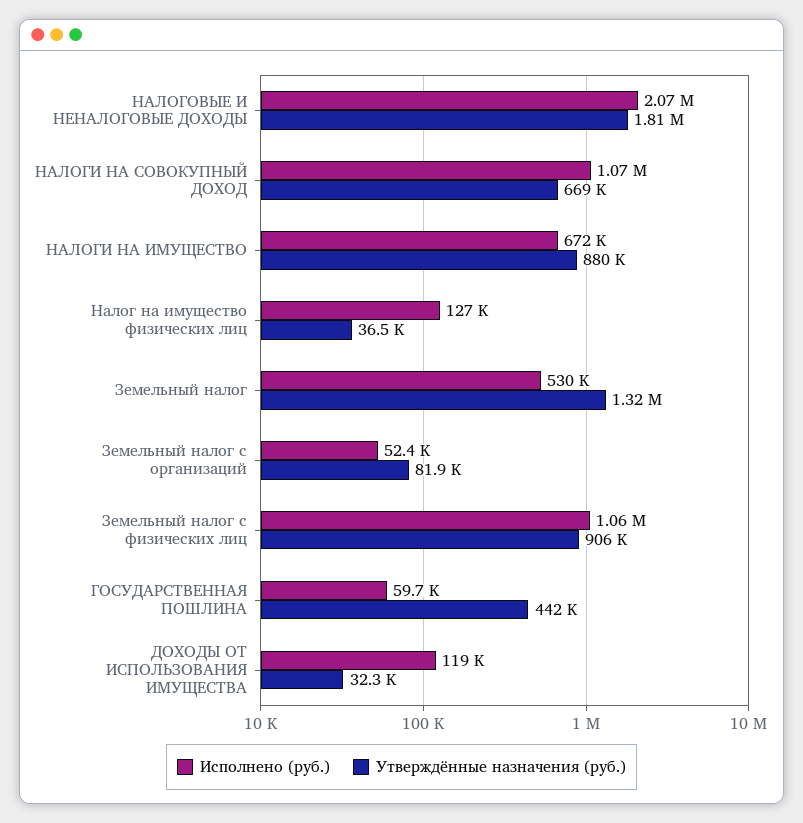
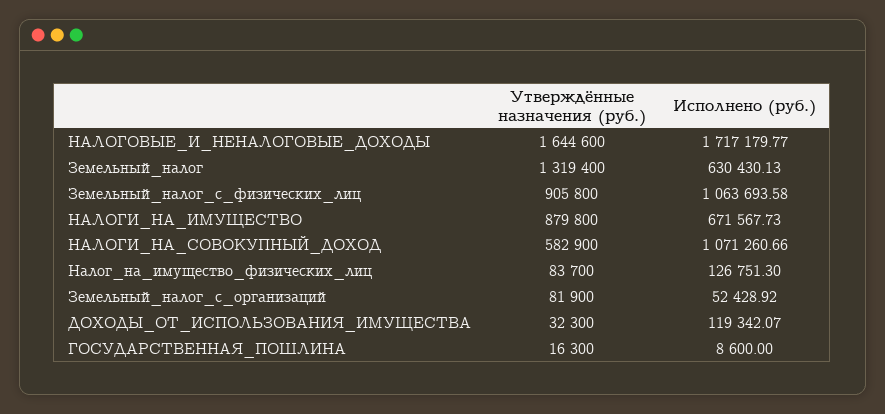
Исполнено (руб.), НАЛОГОВЫЕ И НЕНАЛОГОВЫЕ ДОХОДЫ: 2070000 -> 1717179.77
Утверждённые назначения (руб.), НАЛОГОВЫЕ И НЕНАЛОГОВЫЕ ДОХОДЫ: 1810000 -> 1644600
Утверждённые назначения (руб.), НАЛОГИ НА СОВОКУПНЫЙ ДОХОД: 669000 -> 582900
Утверждённые назначения (руб.), Налог на имущество физических лиц: 36500 -> 83700
Исполнено (руб.), Земельный налог: 530000 -> 630430.13
Исполнено (руб.), ГОСУДАРСТВЕННАЯ ПОШЛИНА: 59700 -> 8600
Утверждённые назначения (руб.), ГОСУДАРСТВЕННАЯ ПОШЛИНА: 442000 -> 16300

